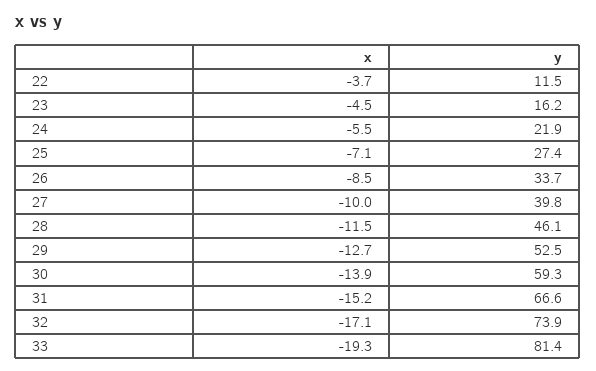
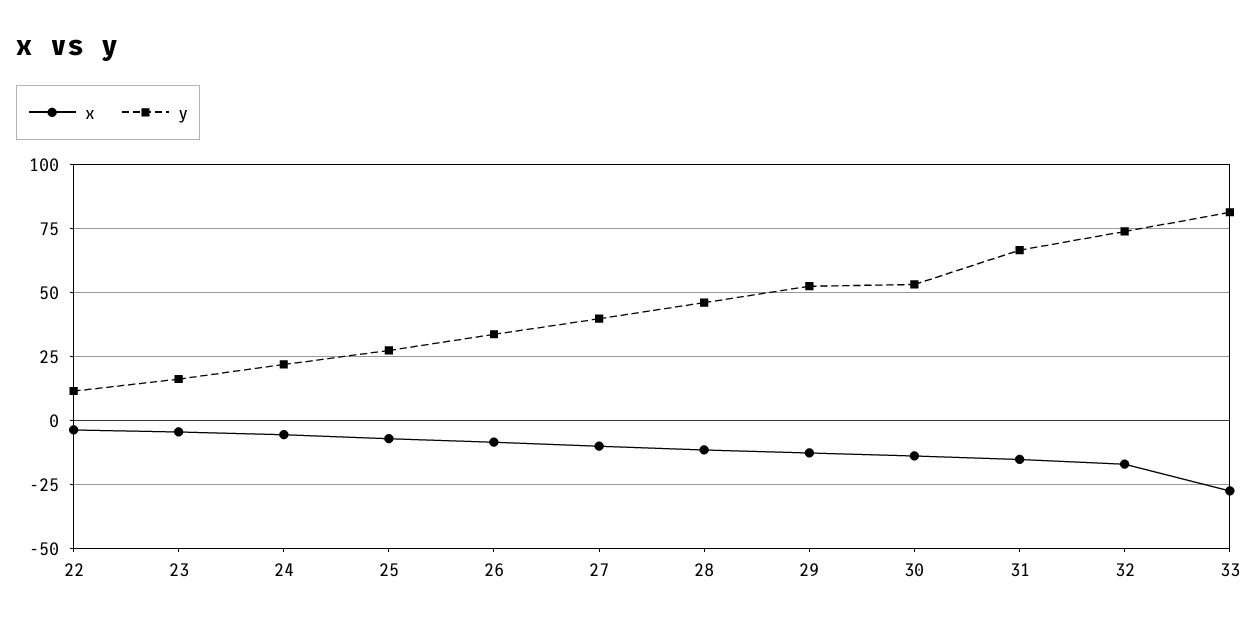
y, 30: 59.3 -> 52.5
x, 33: -19.3 -> -27.5

